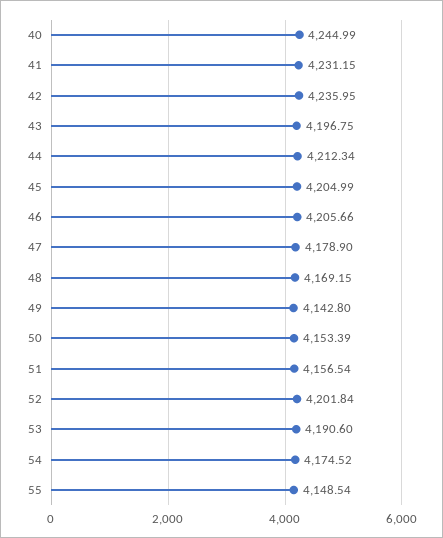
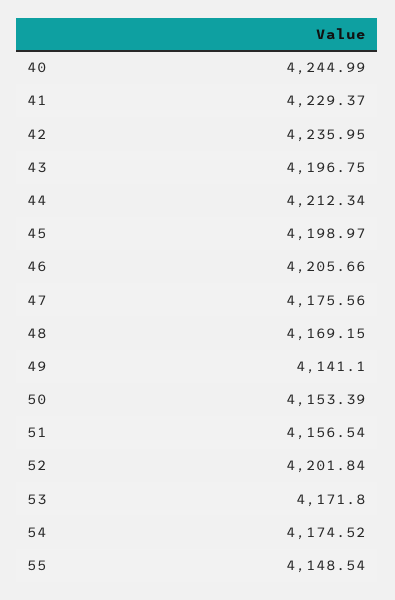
41: 4231.15 -> 4229.37
45: 4204.99 -> 4198.97
47: 4178.9 -> 4175.56
49: 4142.8 -> 4141.1
53: 4190.6 -> 4171.8

